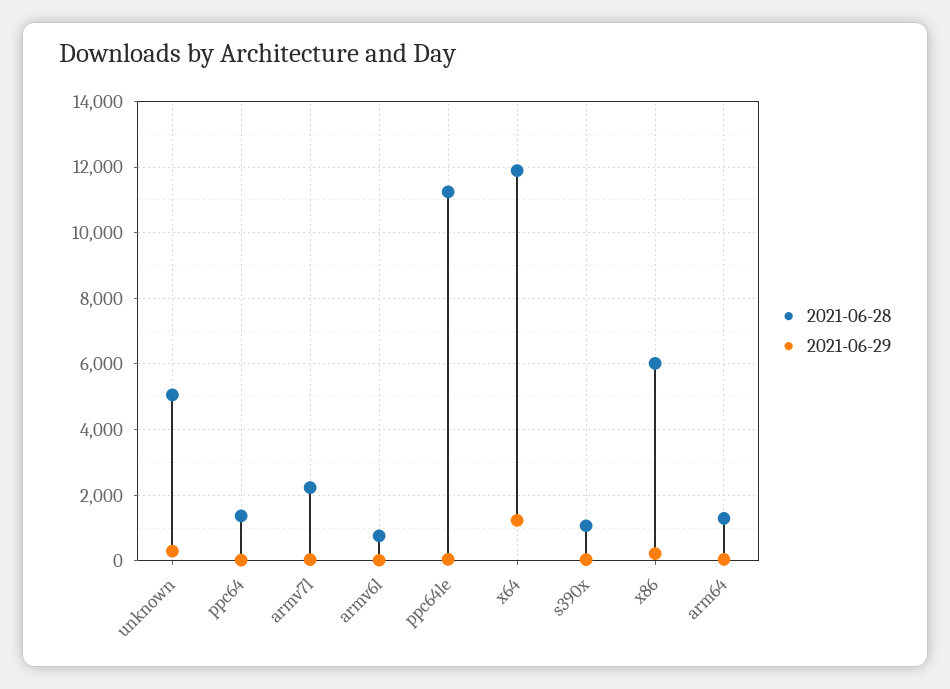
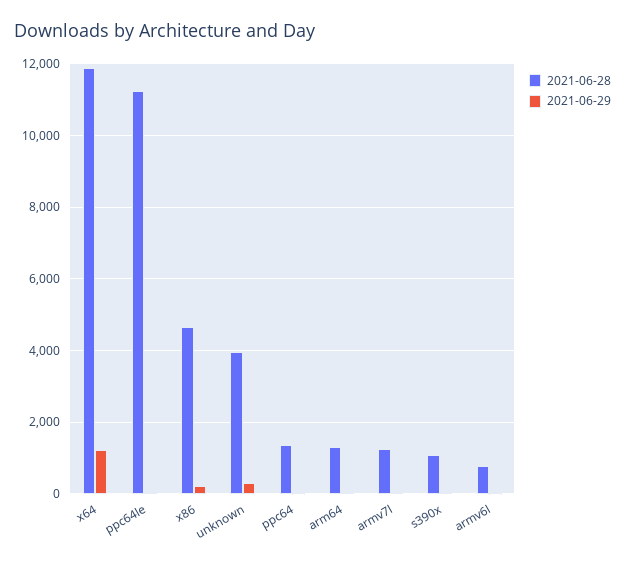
2021-06-28, unknown: 5000 -> 4000
2021-06-28, armv7l: 2200 -> 1200
2021-06-28, x86: 6000 -> 4600

